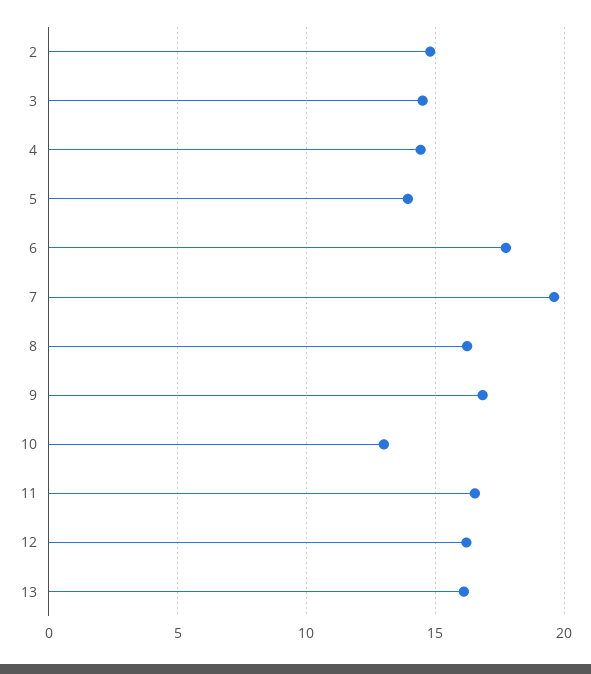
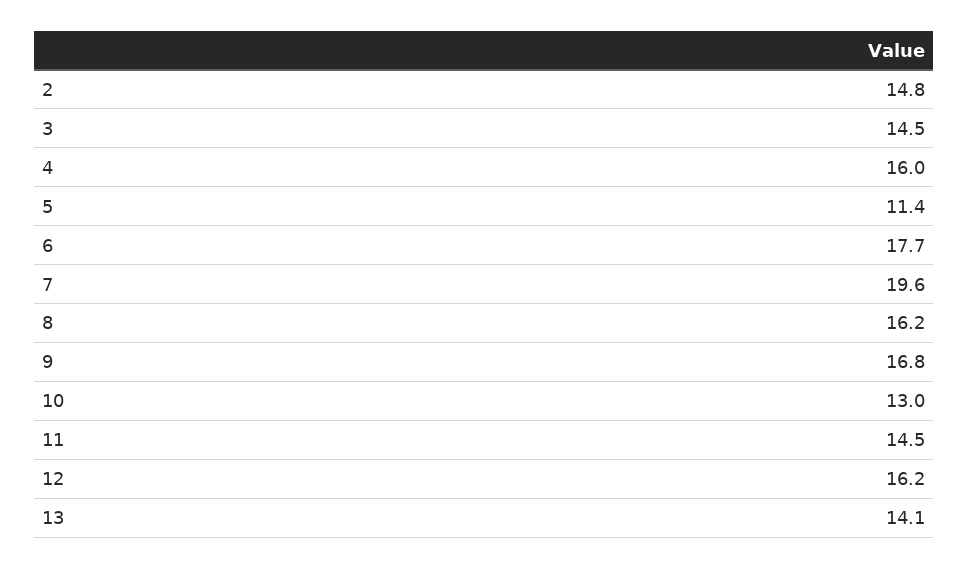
4: 14.5 -> 16
5: 14 -> 11.4
11: 16.5 -> 14.5
13: 16 -> 14.1

